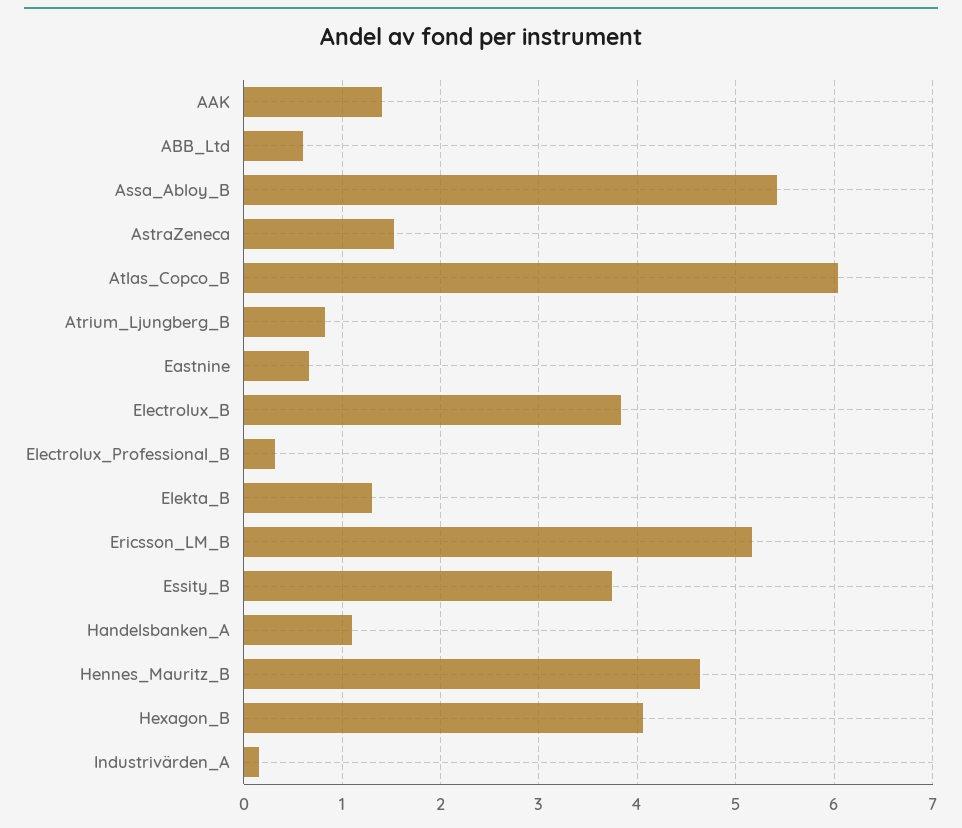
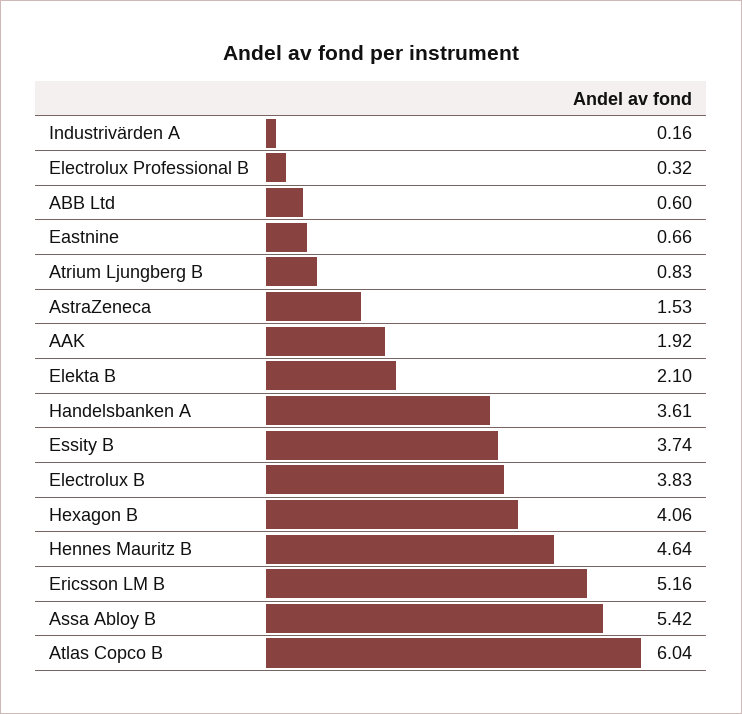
AAK: 1.4 -> 1.92
Elekta_B: 1.3 -> 2.1
Handelsbanken_A: 1.1 -> 3.61

